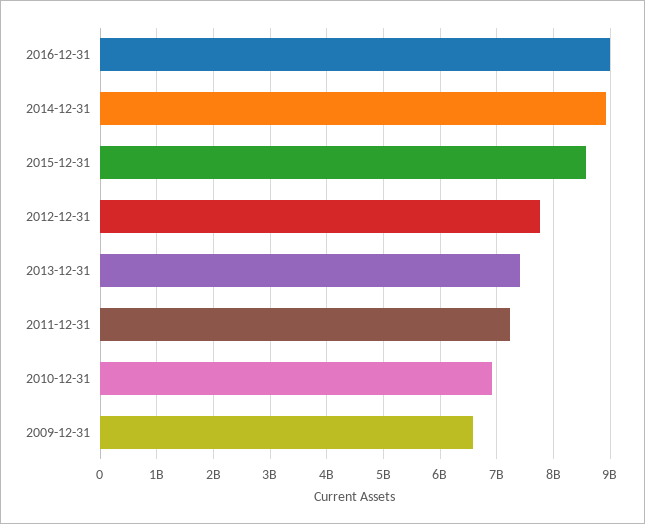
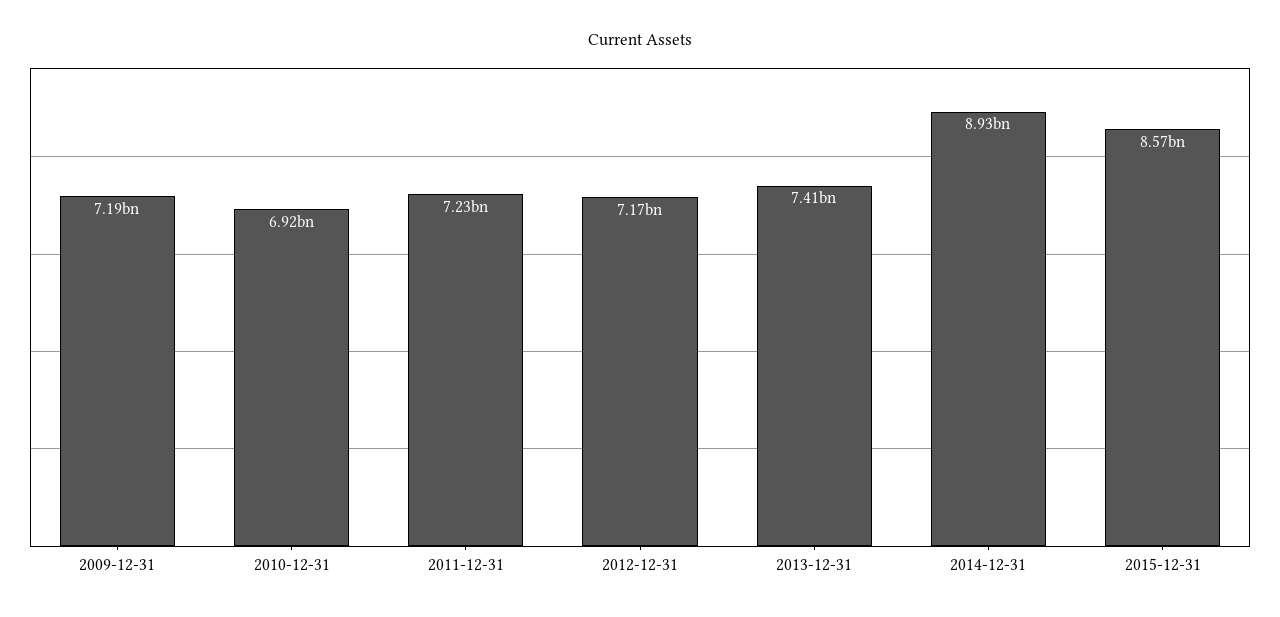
2016-12-31: 9000000000 -> none
2012-12-31: 7800000000 -> 7170000000
2009-12-31: 6600000000 -> 7190000000

